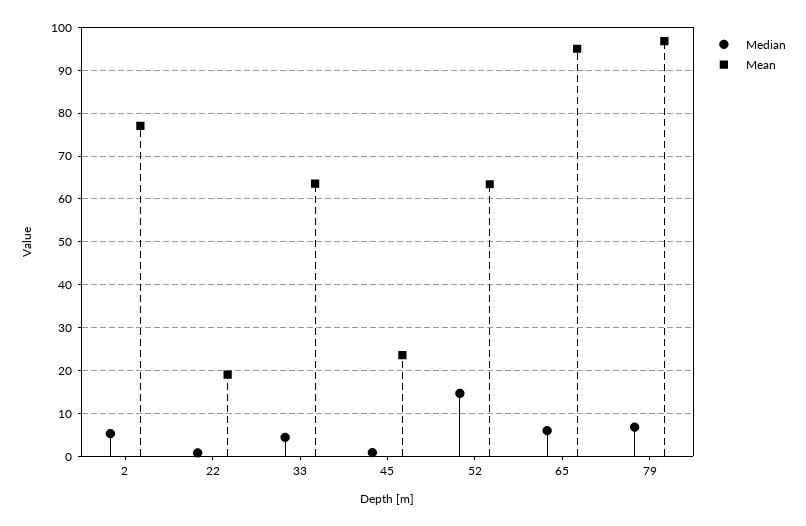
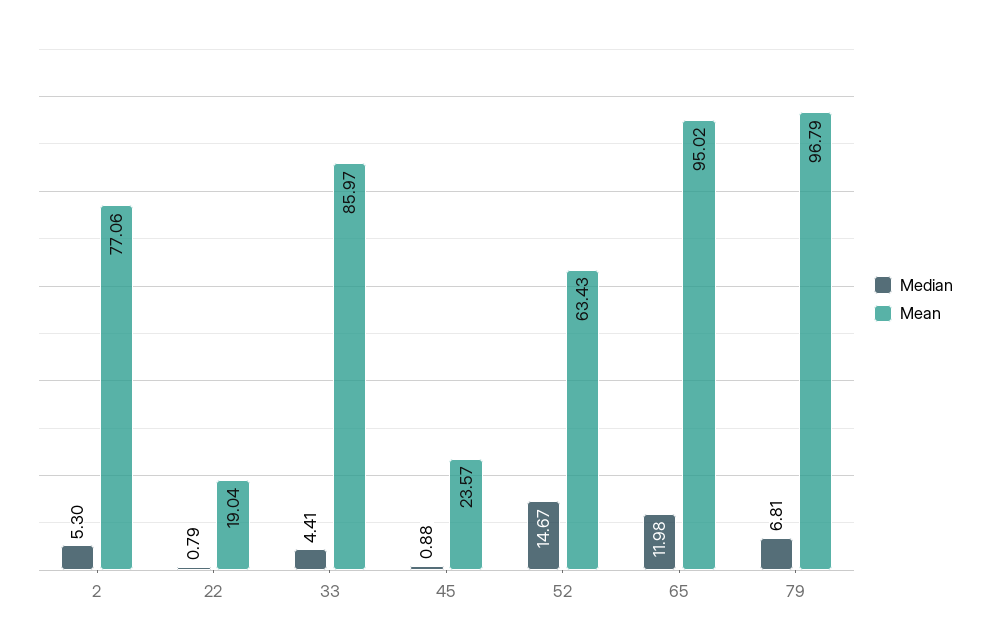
Mean, 33: 64 -> 85.97
Median, 65: 6 -> 11.98

